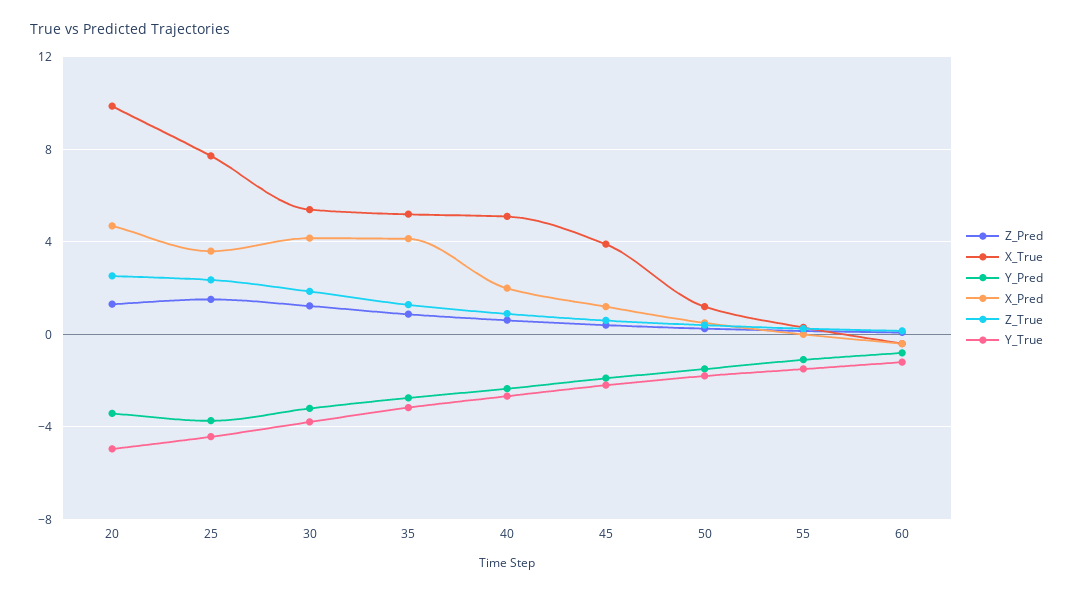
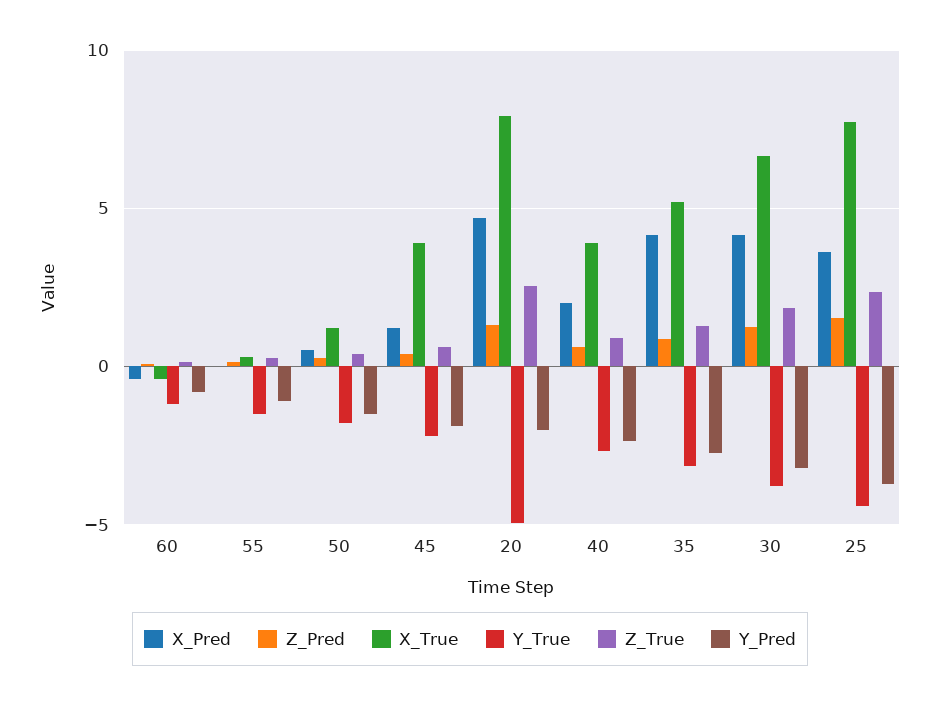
X_True, 20: 10 -> 8
Y_Pred, 20: -3.5 -> -2
X_True, 30: 5.5 -> 6.5
X_True, 40: 5 -> 4

